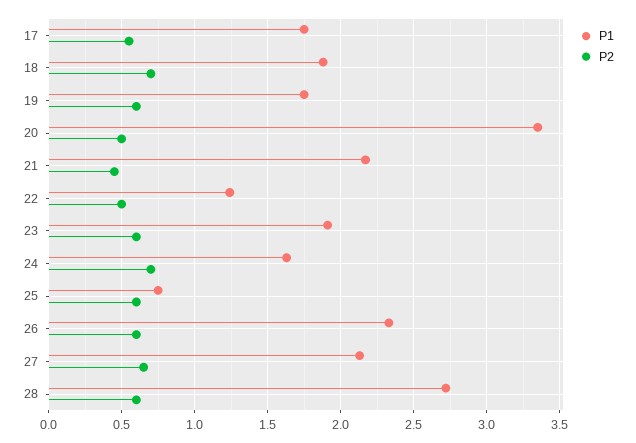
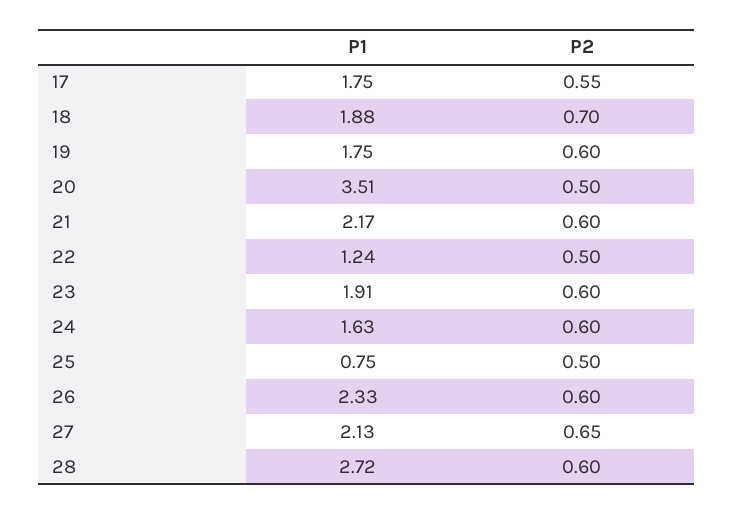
P1, 20: 3.35 -> 3.51
P2, 21: 0.45 -> 0.6
P2, 24: 0.7 -> 0.6
P2, 25: 0.6 -> 0.5

